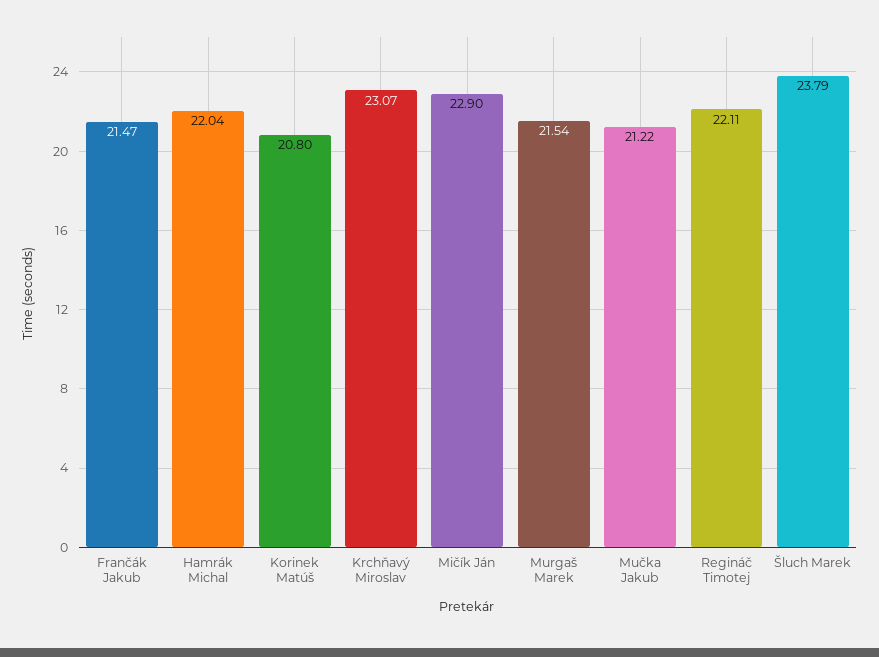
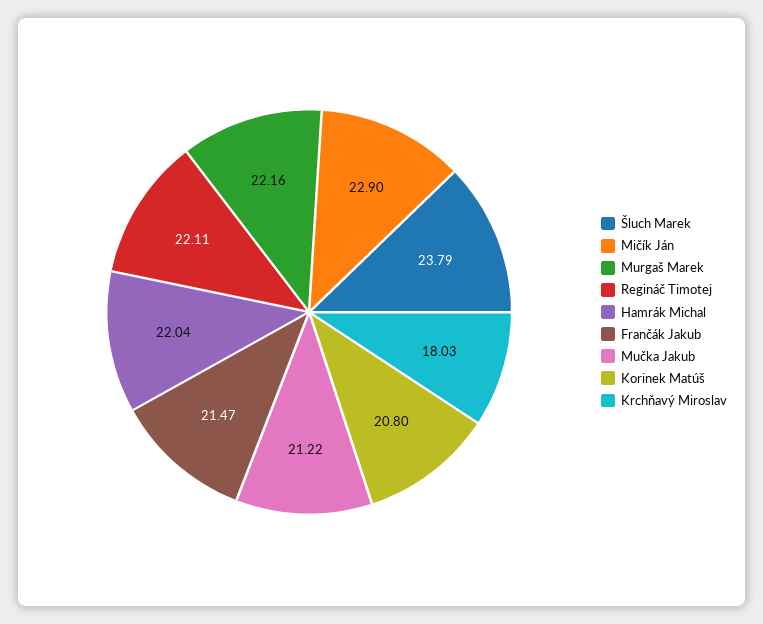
Krchňavý Miroslav: 23.07 -> 18.03
Murgaš Marek: 21.54 -> 22.16

